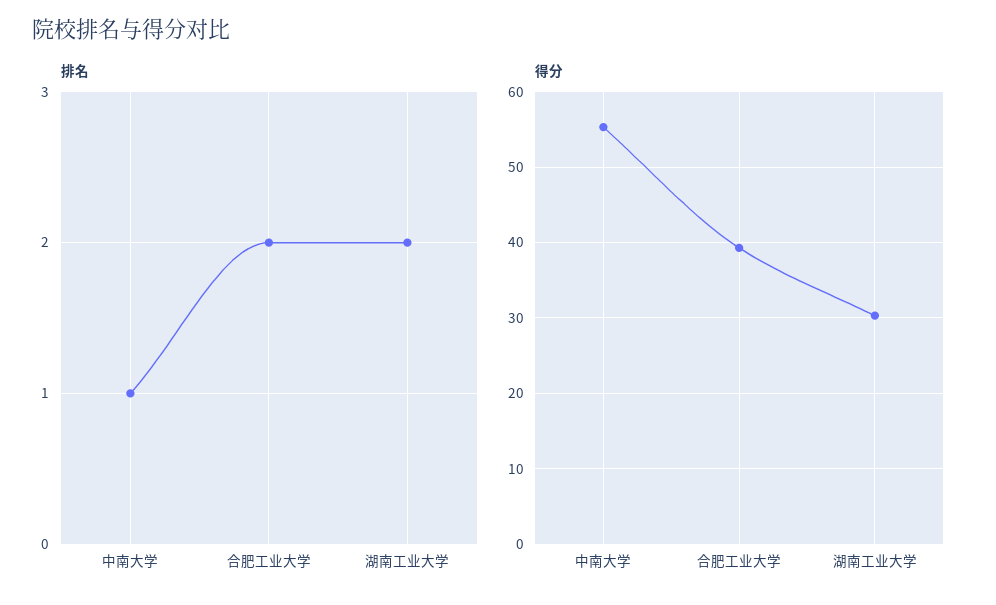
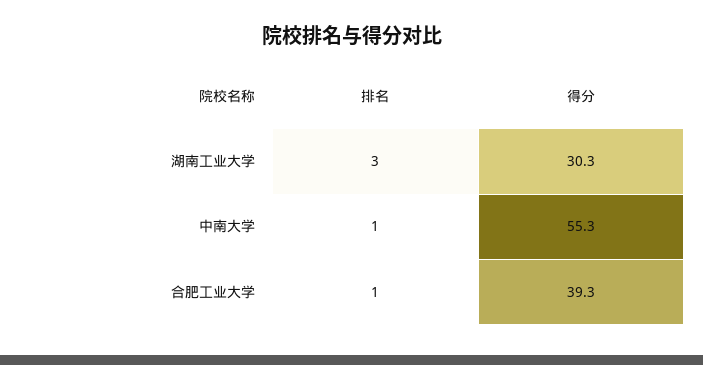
排名, 合肥工业大学: 2 -> 1
排名, 湖南工业大学: 2 -> 3

